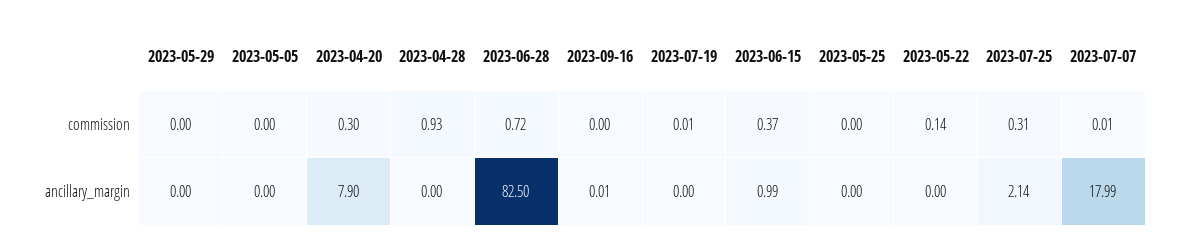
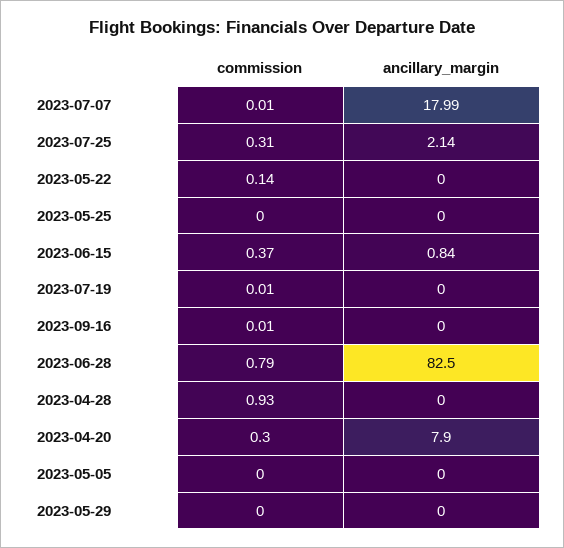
2023-06-28, commission: 0.72 -> 0.79
2023-09-16, commission: 0 -> 0.01
2023-09-16, ancillary_margin: 0.01 -> 0
2023-06-15, ancillary_margin: 0.99 -> 0.84

